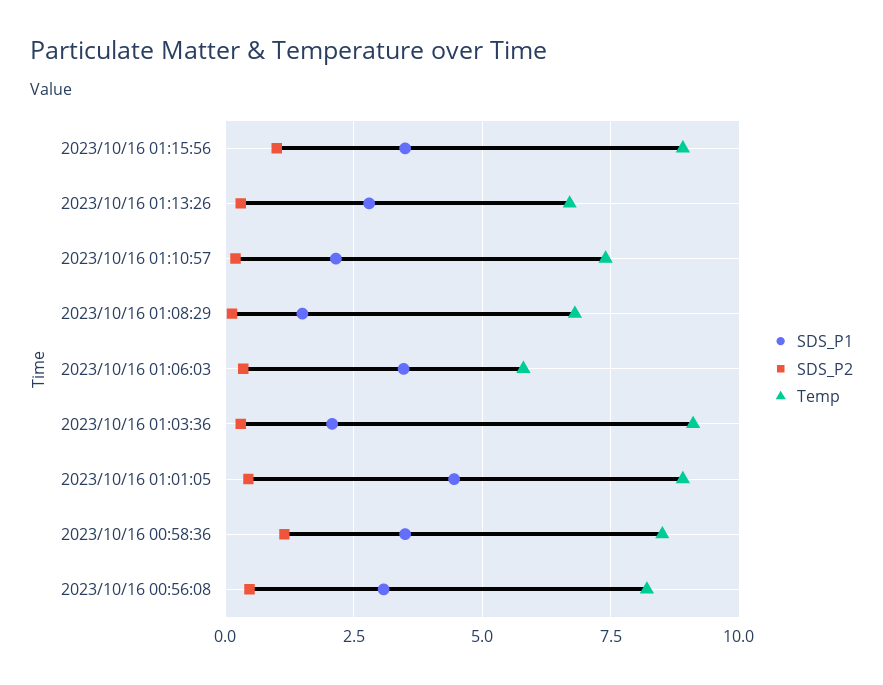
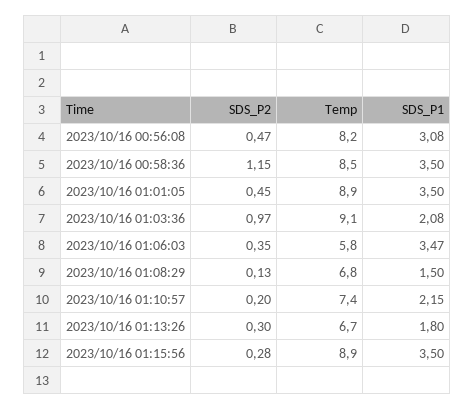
SDS_P2, 2023/10/16 01:15:56: 1 -> 0.28
SDS_P1, 2023/10/16 01:13:26: 2.75 -> 1.8
SDS_P2, 2023/10/16 01:03:36: 0.25 -> 0.97
SDS_P1, 2023/10/16 01:01:05: 4.5 -> 3.5

